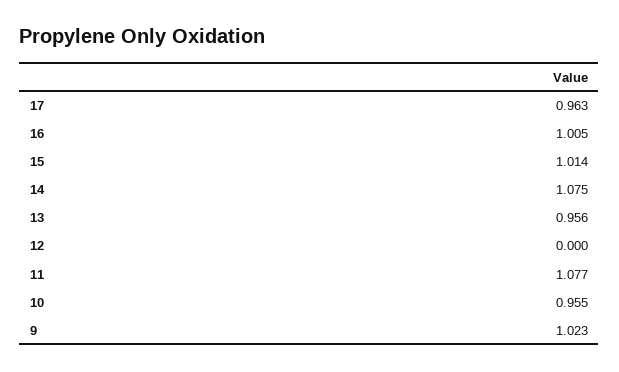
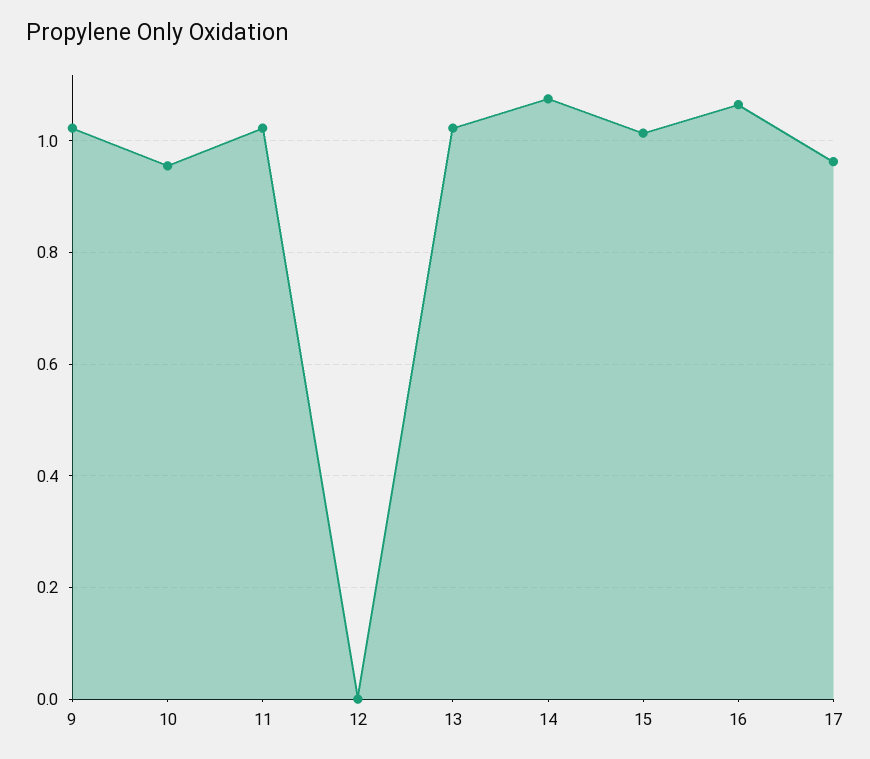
16: 1.005 -> 1.06
13: 0.956 -> 1.02
11: 1.077 -> 1.02

